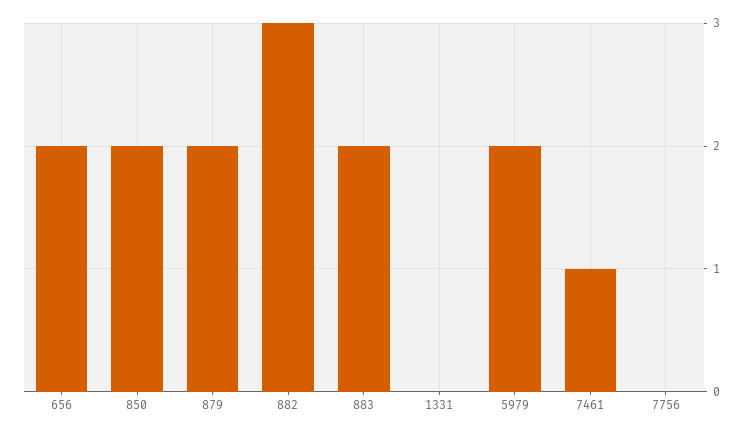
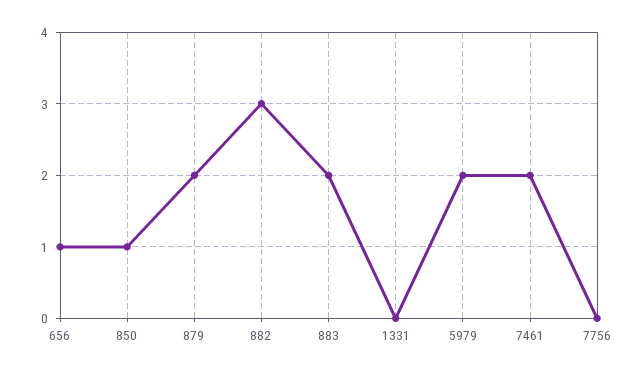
656: 2 -> 1
850: 2 -> 1
7461: 1 -> 2

